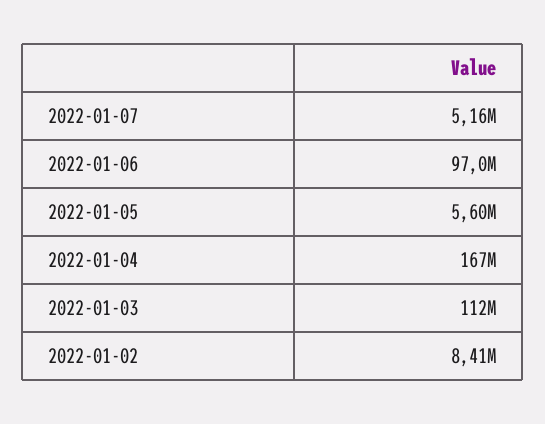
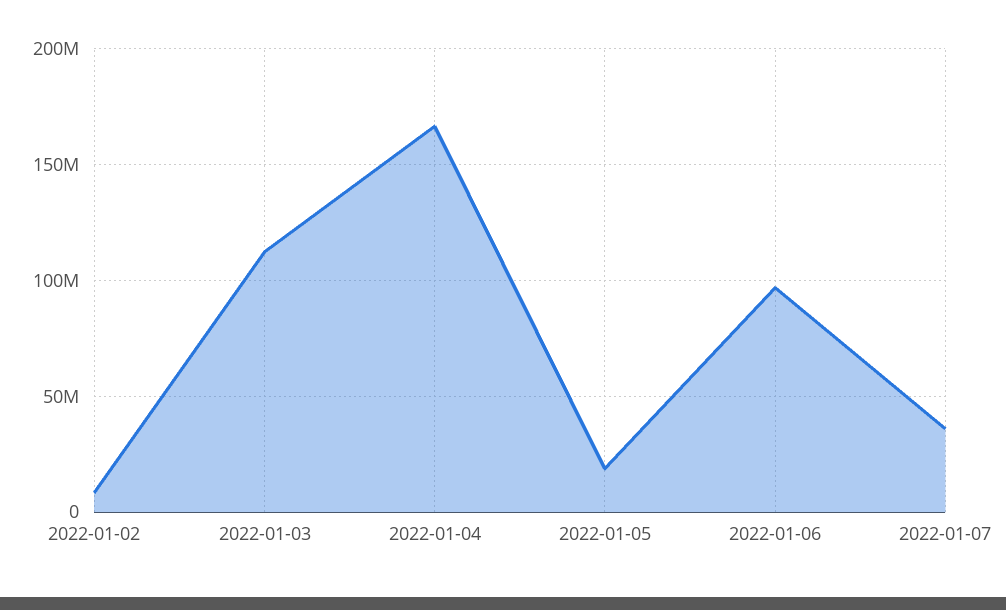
2022-01-07: 5160000 -> 35000000
2022-01-05: 5600000 -> 20000000

